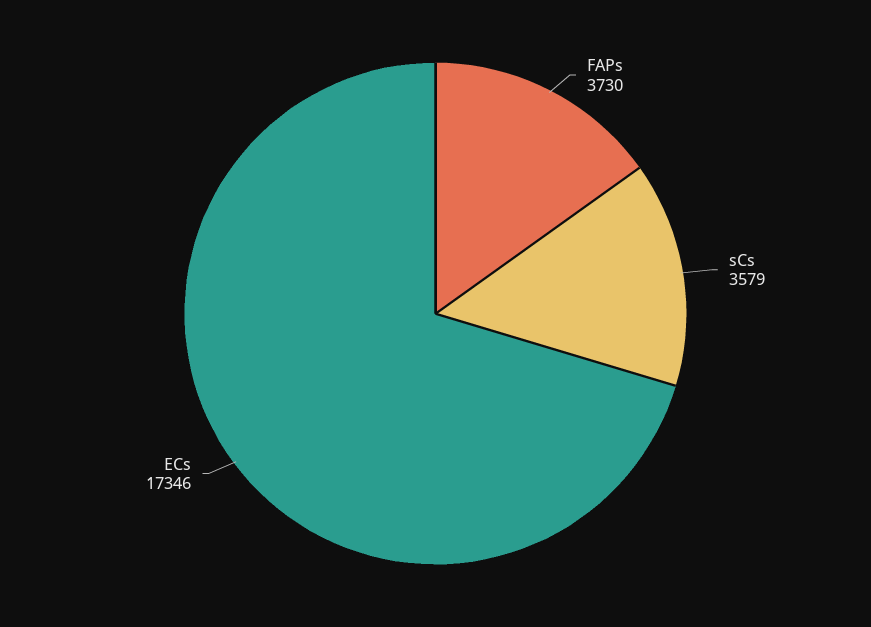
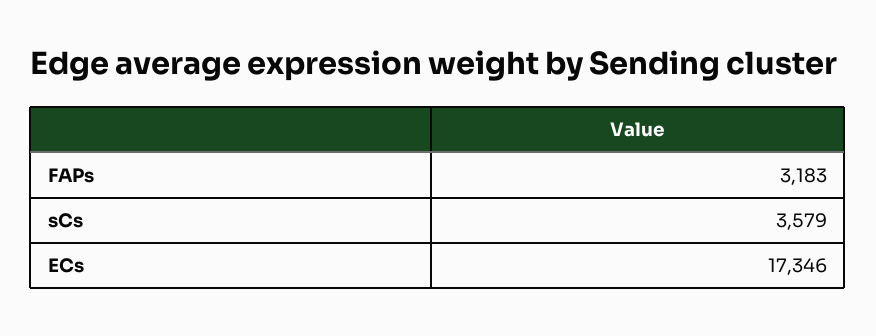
FAPs: 3730 -> 3183

